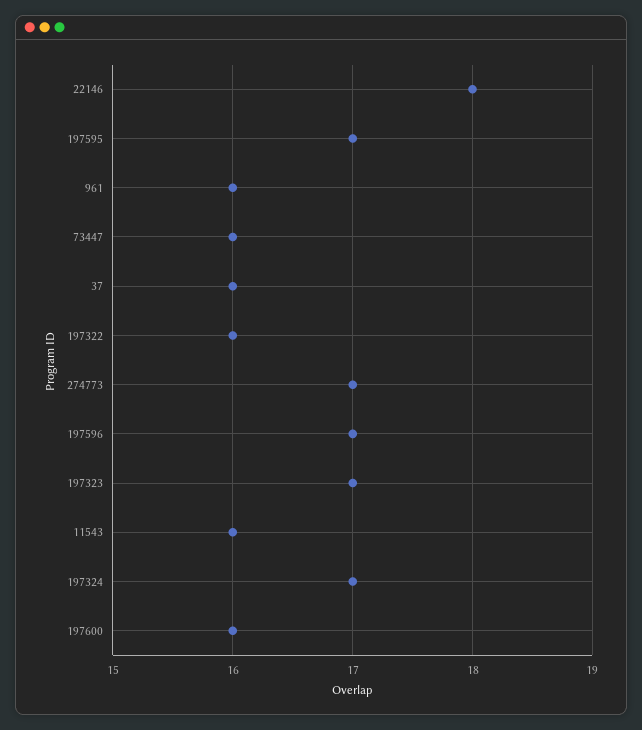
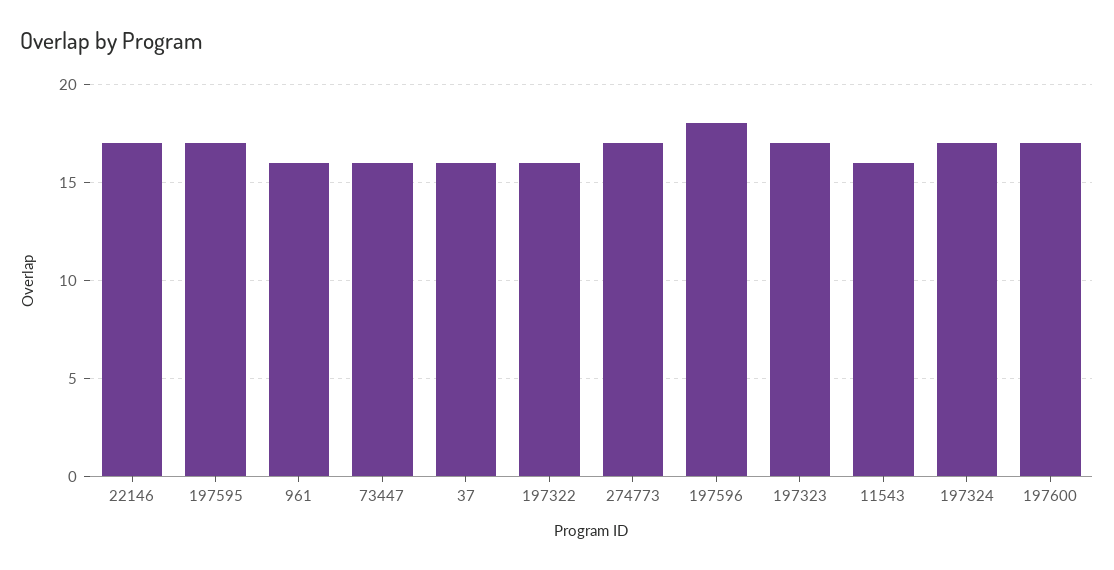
22146: 18 -> 17
197596: 17 -> 18
197600: 16 -> 17

